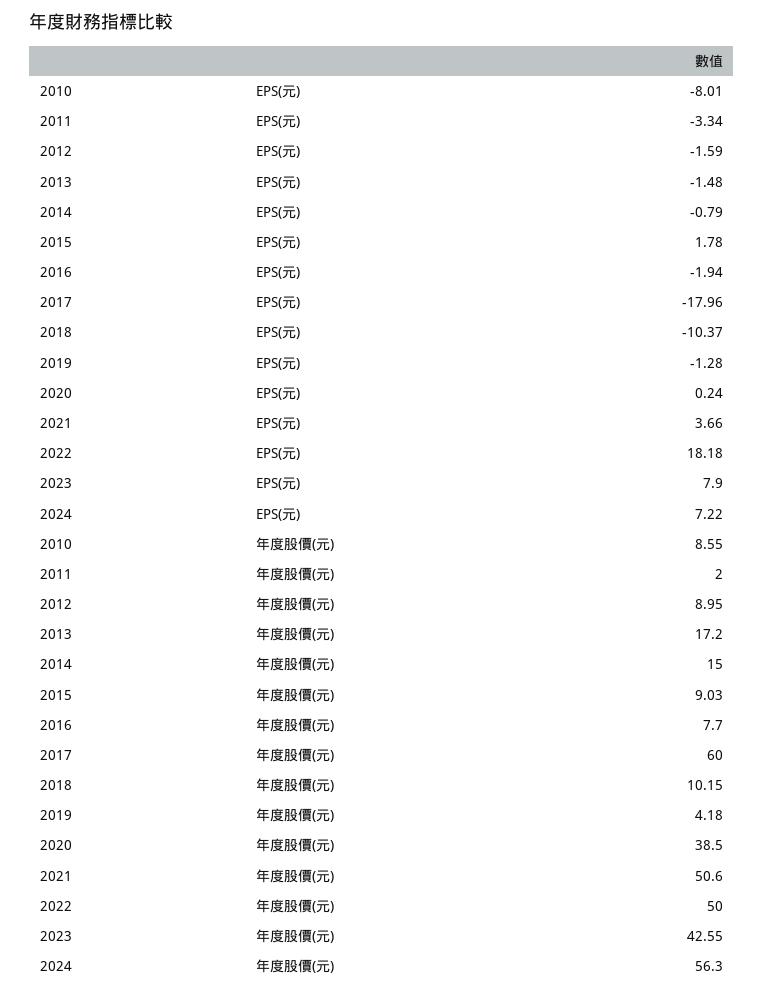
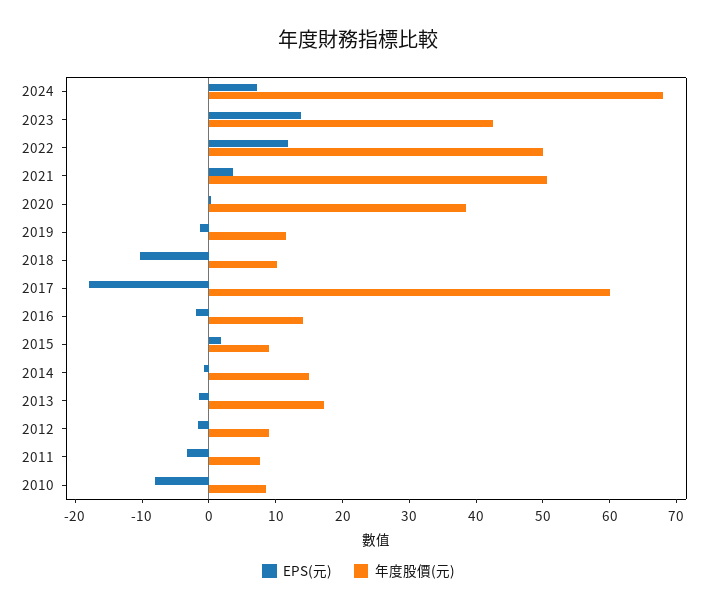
EPS(元), 2022: 18.18 -> 12
EPS(元), 2023: 7.9 -> 14
年度股價(元), 2011: 2 -> 8
年度股價(元), 2016: 7.7 -> 14
年度股價(元), 2019: 4.18 -> 12
年度股價(元), 2024: 56.3 -> 68

